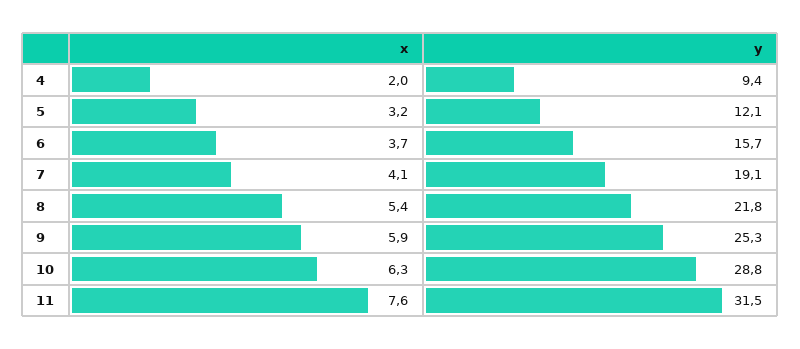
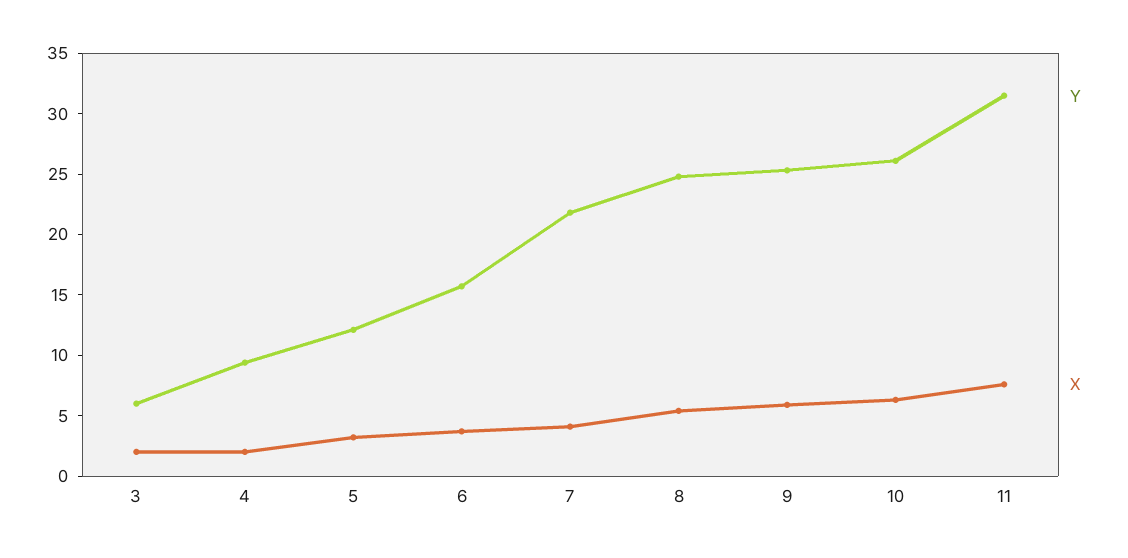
y, 7: 19.1 -> 22
y, 8: 21.8 -> 25
y, 10: 28.8 -> 26
y, 3: none -> 6
x, 3: none -> 2

